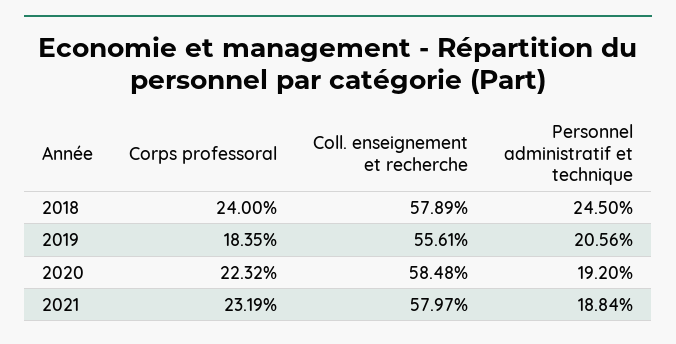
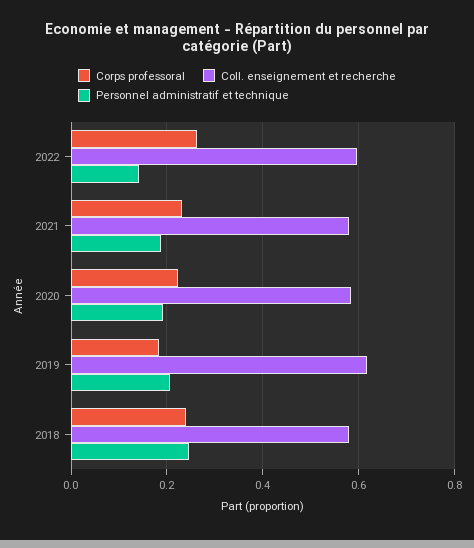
Coll. enseignement et recherche, 2019: 0.5561 -> 0.62
Corps professoral, 2022: none -> 0.26
Coll. enseignement et recherche, 2022: none -> 0.6
Personnel administratif et technique, 2022: none -> 0.14

